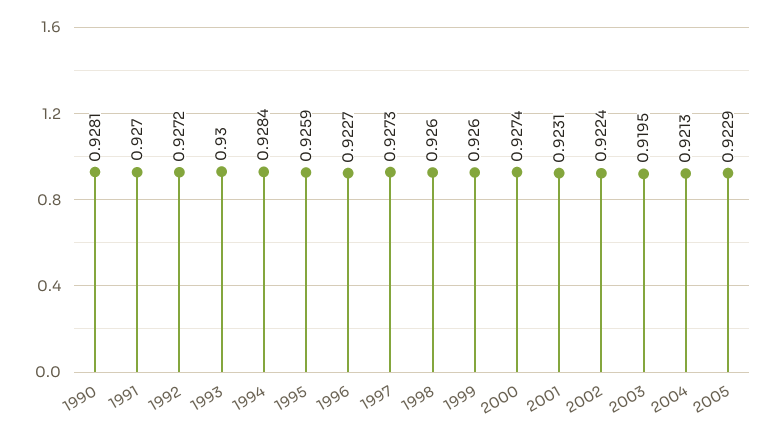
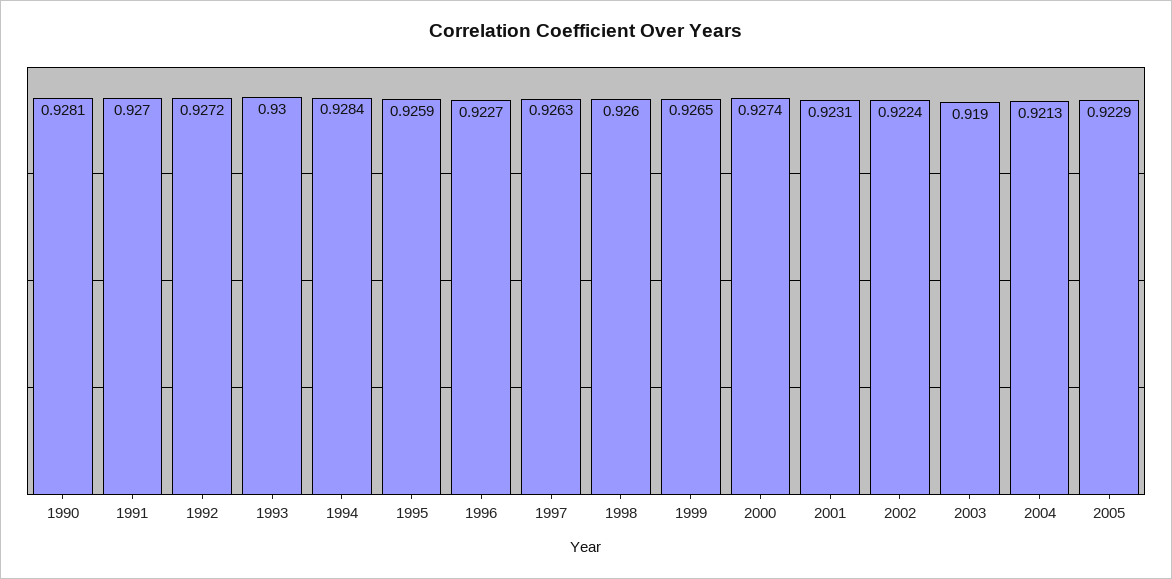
1997: 0.9273 -> 0.9263
1999: 0.926 -> 0.9265
2003: 0.9195 -> 0.919

